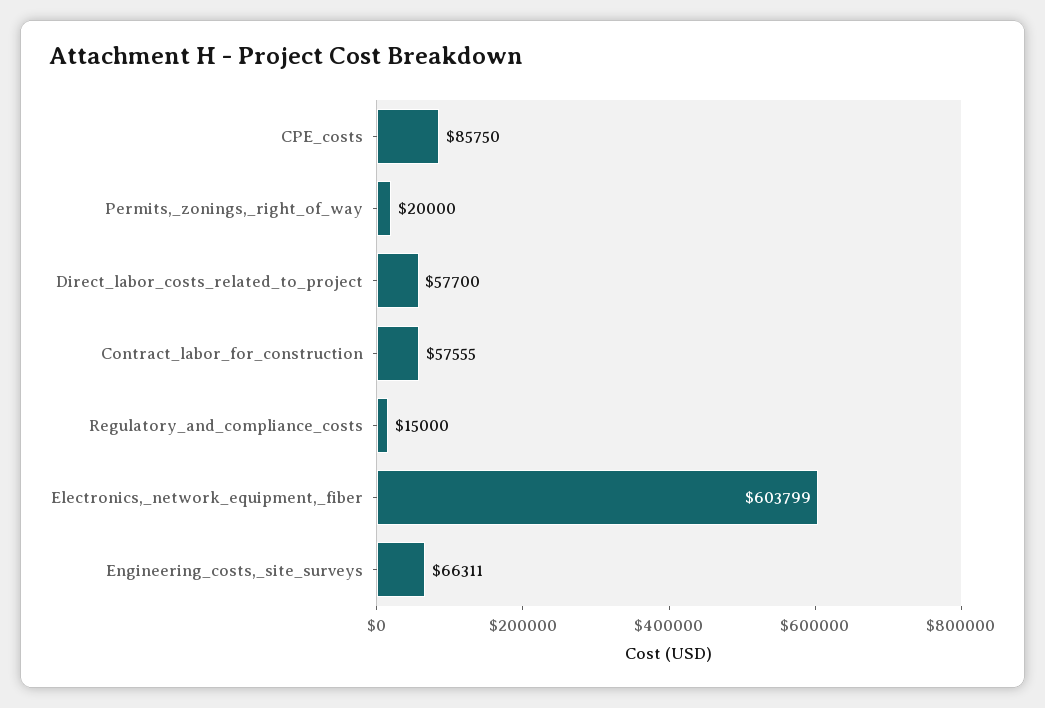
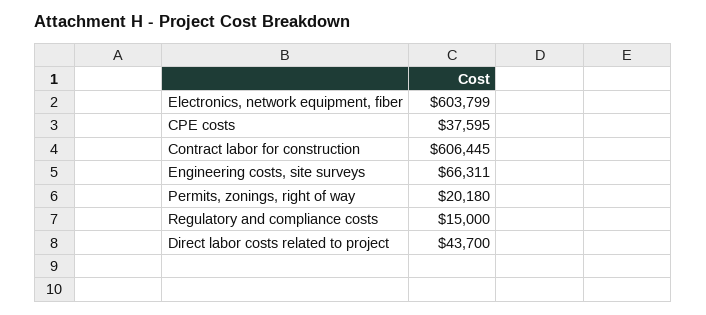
CPE_costs: 85750 -> 37595
Permits,_zonings,_right_of_way: 20000 -> 20180
Direct_labor_costs_related_to_project: 57700 -> 43700
Contract_labor_for_construction: 57555 -> 606445

